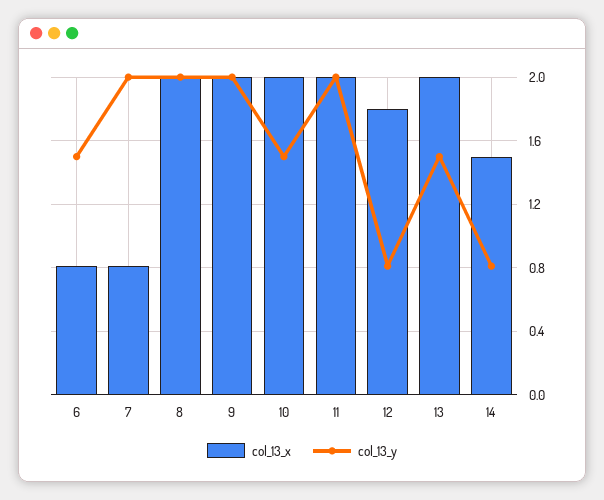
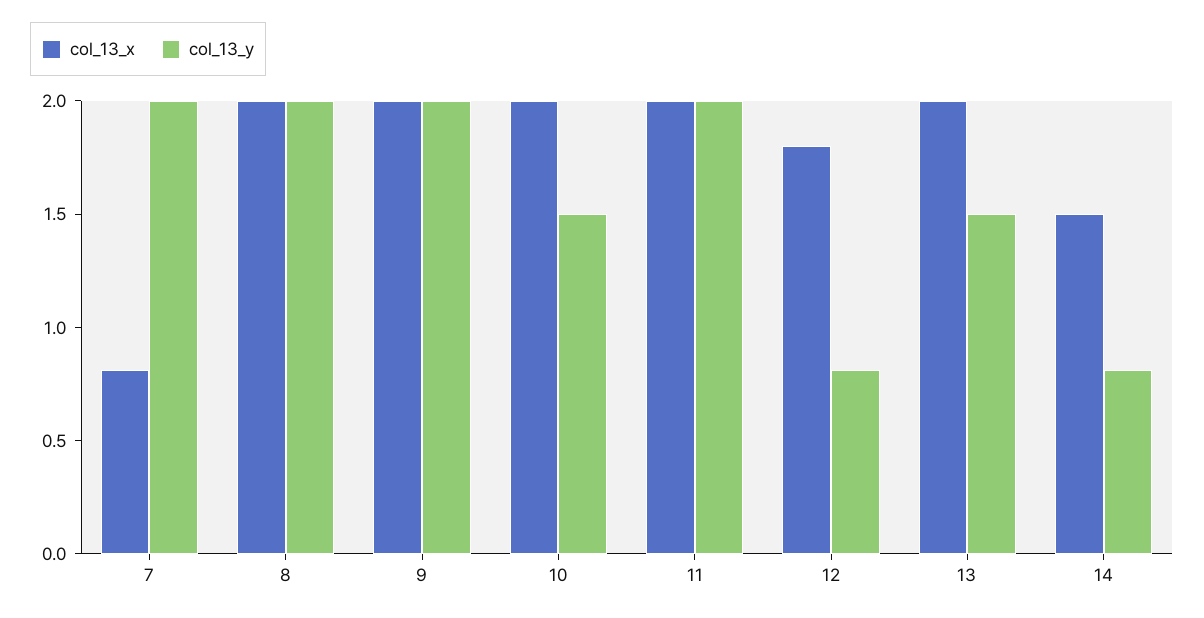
col_13_x, 6: 0.8 -> none
col_13_y, 6: 1.5 -> none

